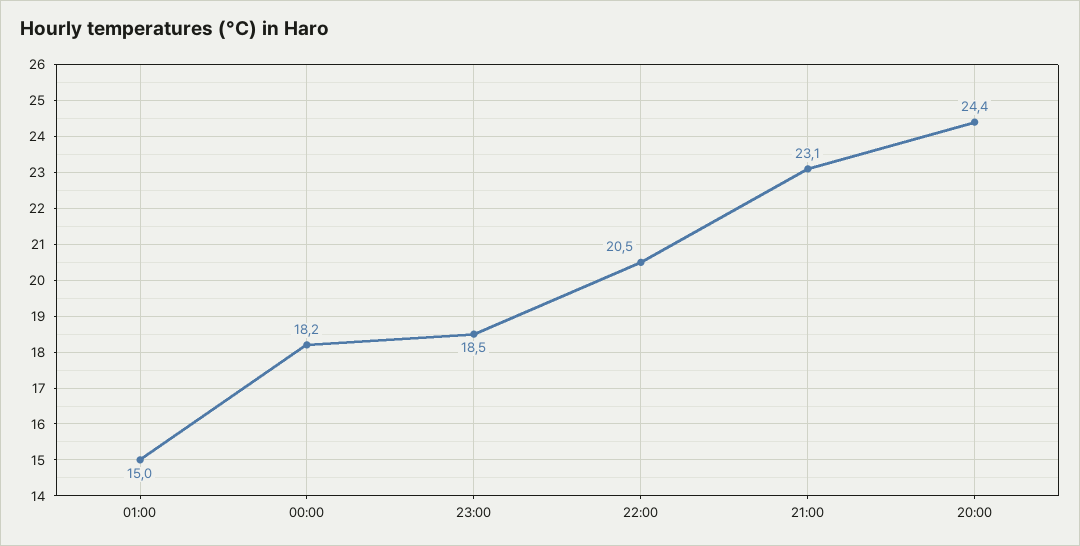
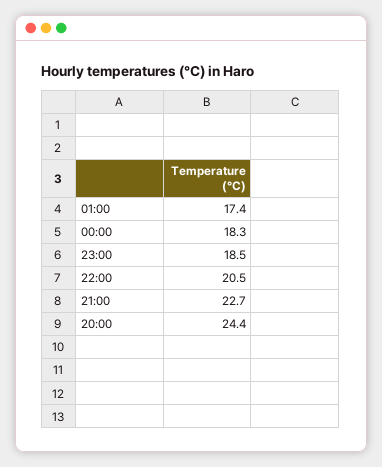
01:00: 15 -> 17.4
00:00: 18.2 -> 18.3
21:00: 23.1 -> 22.7

